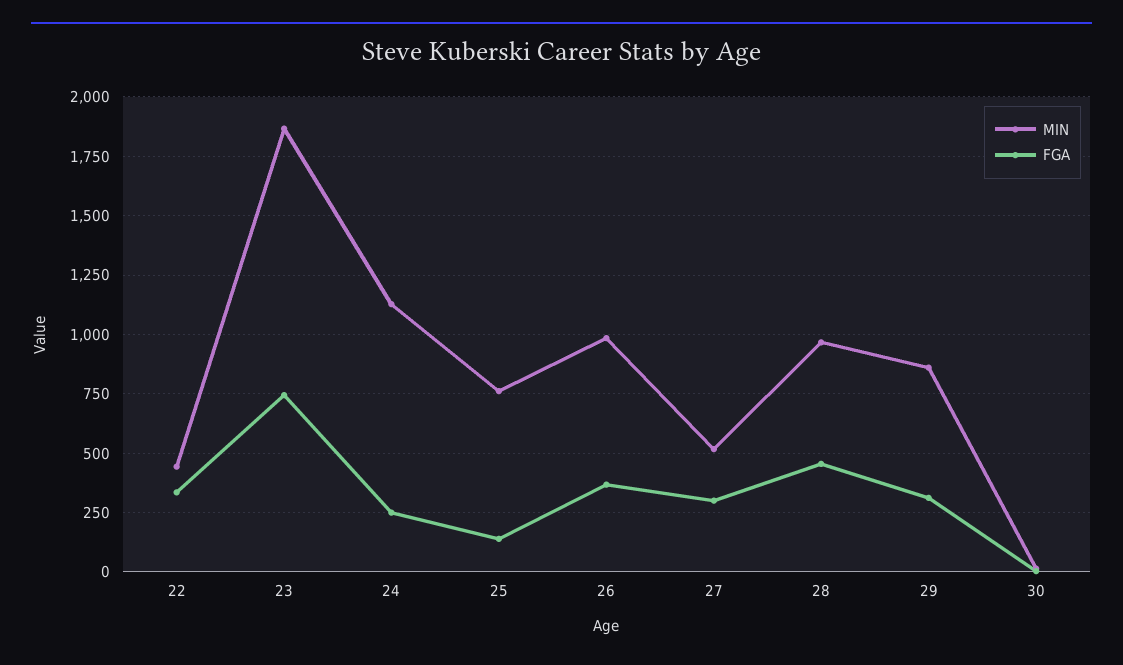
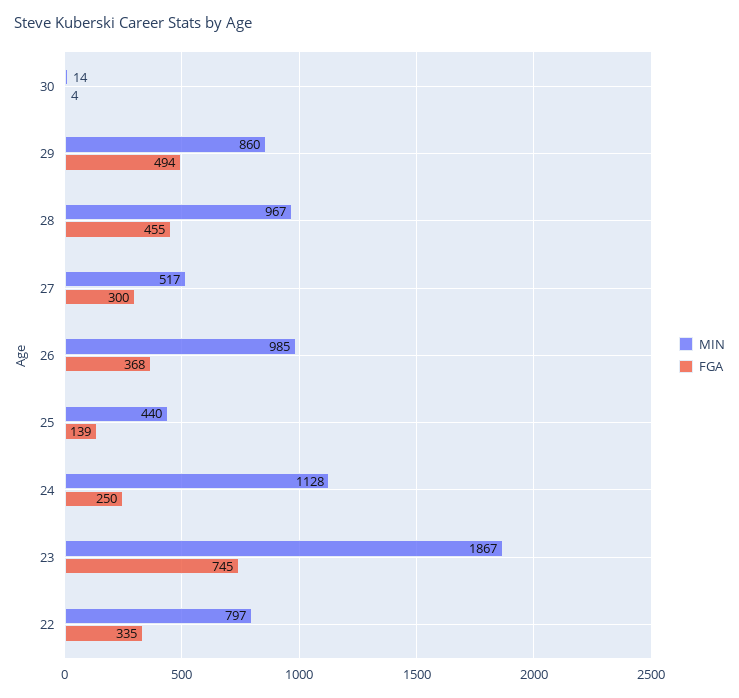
MIN, 22: 450 -> 797
MIN, 25: 750 -> 440
FGA, 29: 300 -> 494

